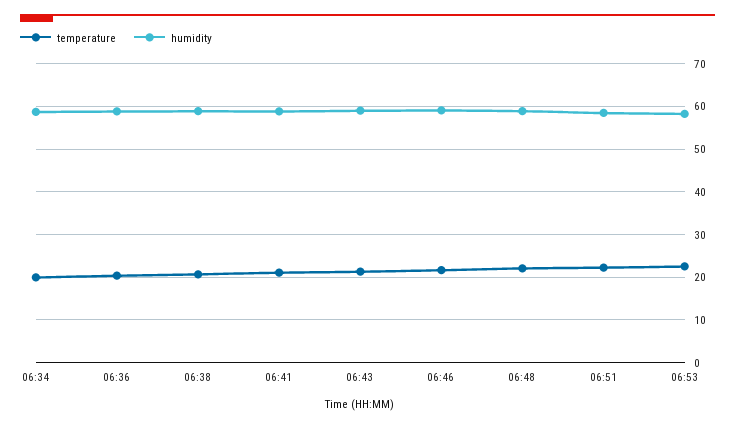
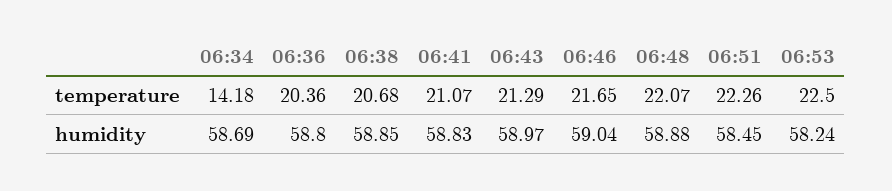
temperature, 06:34: 20 -> 14.18

